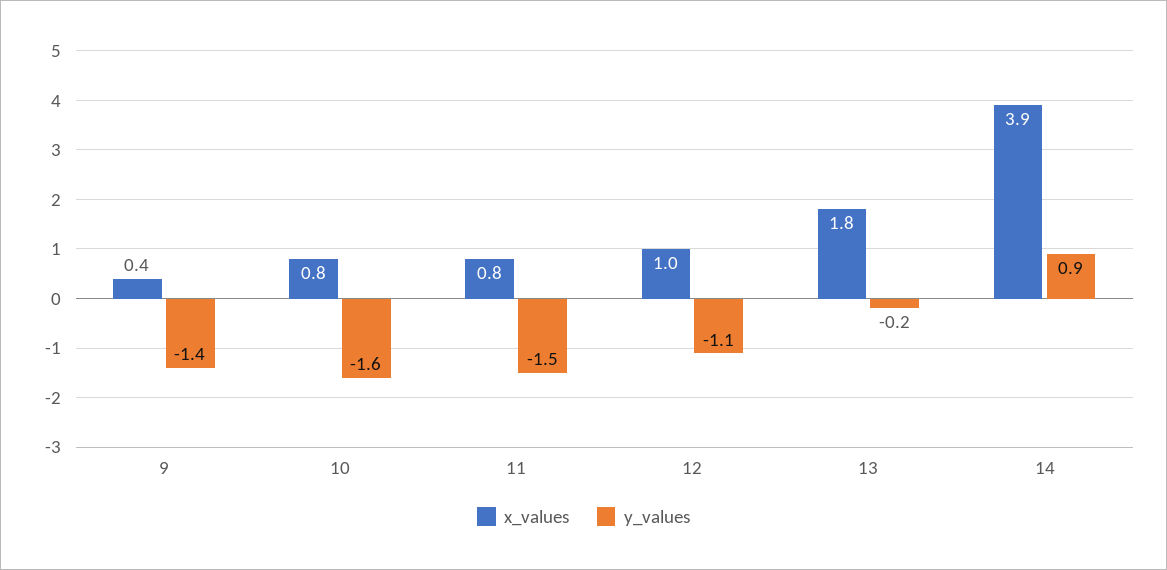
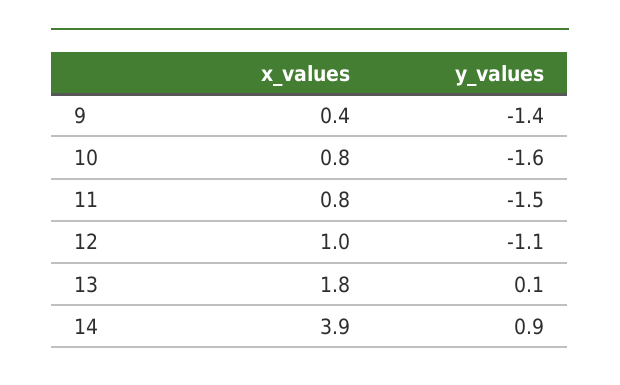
y_values, 13: -0.2 -> 0.1

